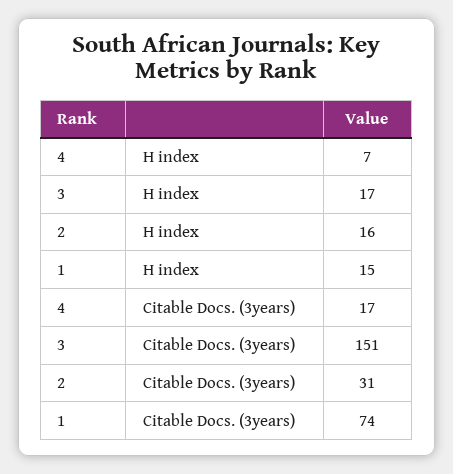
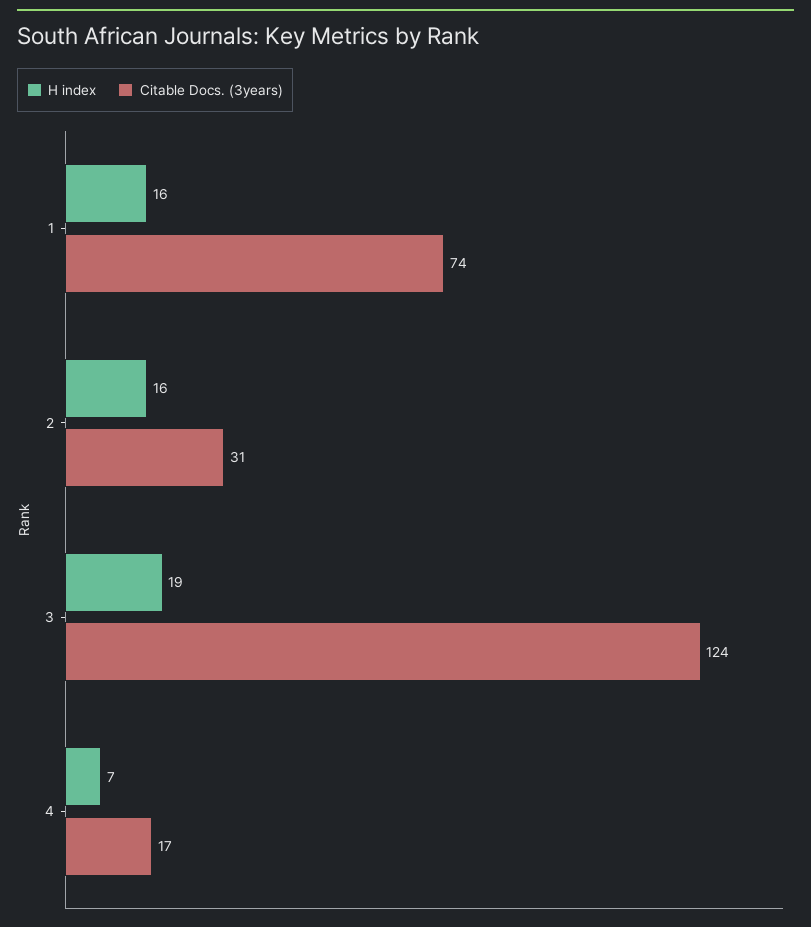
H index, 3: 17 -> 19
H index, 1: 15 -> 16
Citable Docs. (3years), 3: 151 -> 124

